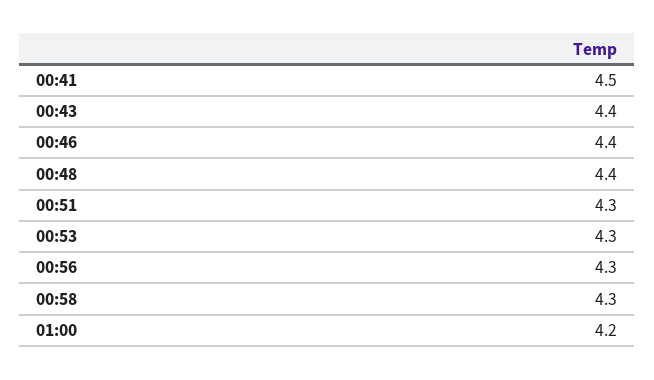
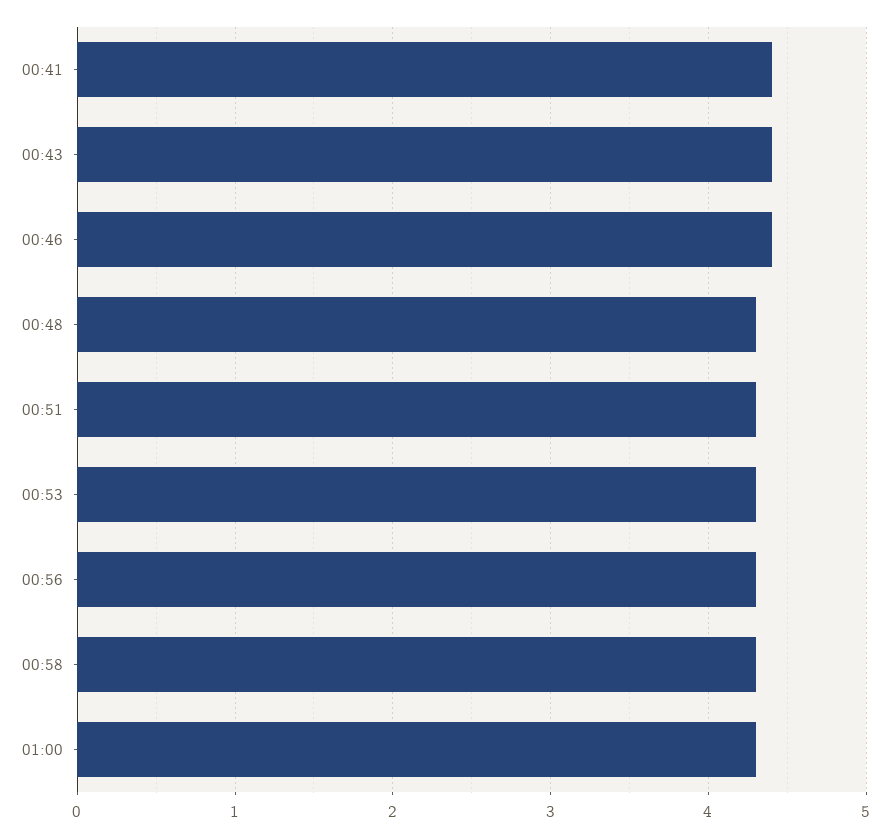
00:41: 4.5 -> 4.4
00:48: 4.4 -> 4.3
01:00: 4.2 -> 4.3

